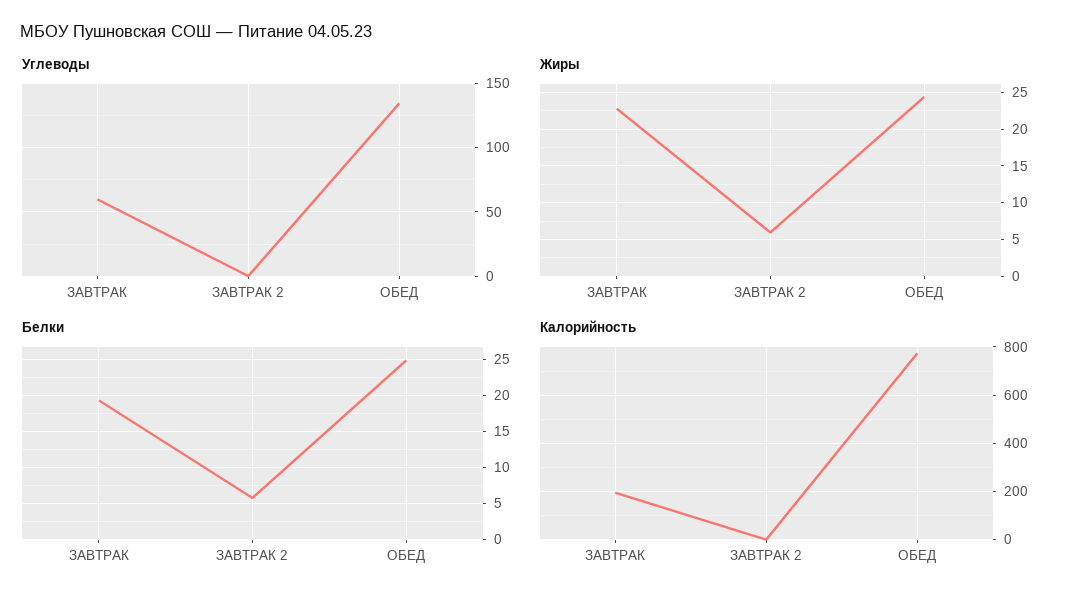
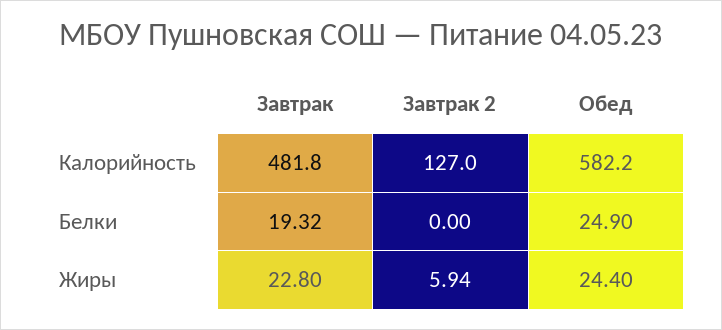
Углеводы, ЗАВТРАК: 60 -> none
Углеводы, ЗАВТРАК 2: 0 -> none
Углеводы, ОБЕД: 135 -> none
Белки, ЗАВТРАК 2: 6 -> 0
Калорийность, ЗАВТРАК: 200 -> 481.8
Калорийность, ЗАВТРАК 2: 0 -> 127
Калорийность, ОБЕД: 775 -> 582.2

